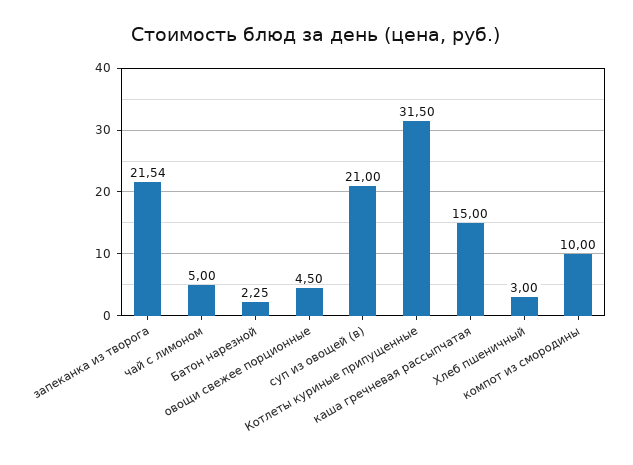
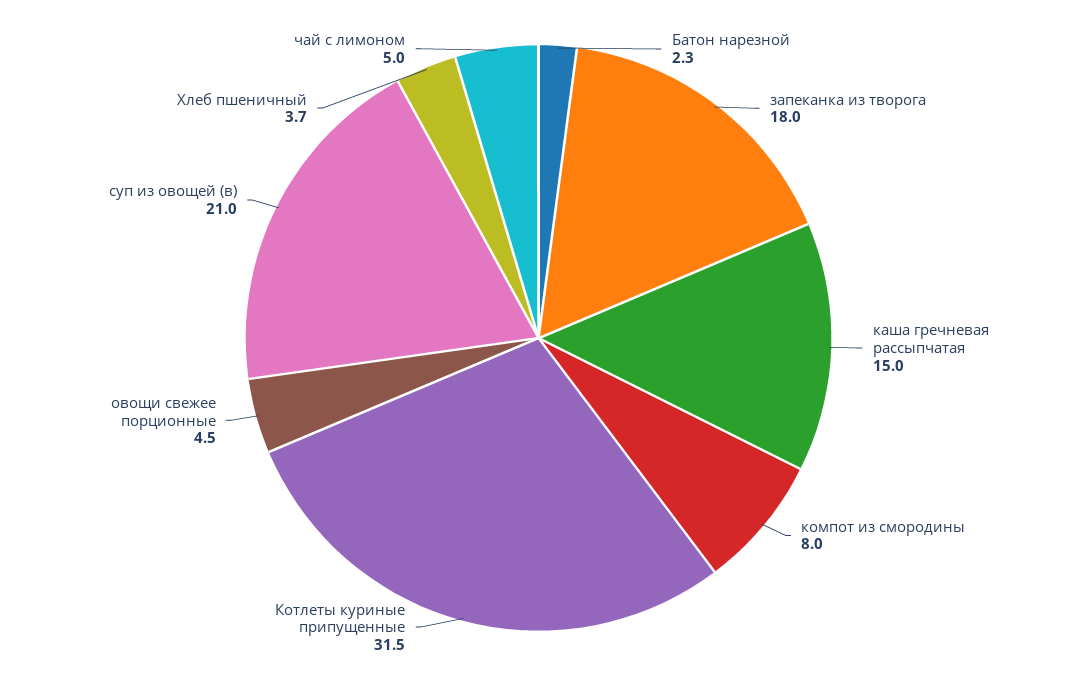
запеканка из творога: 21.54 -> 18
Хлеб пшеничный: 3 -> 3.7
компот из смородины: 10 -> 8

